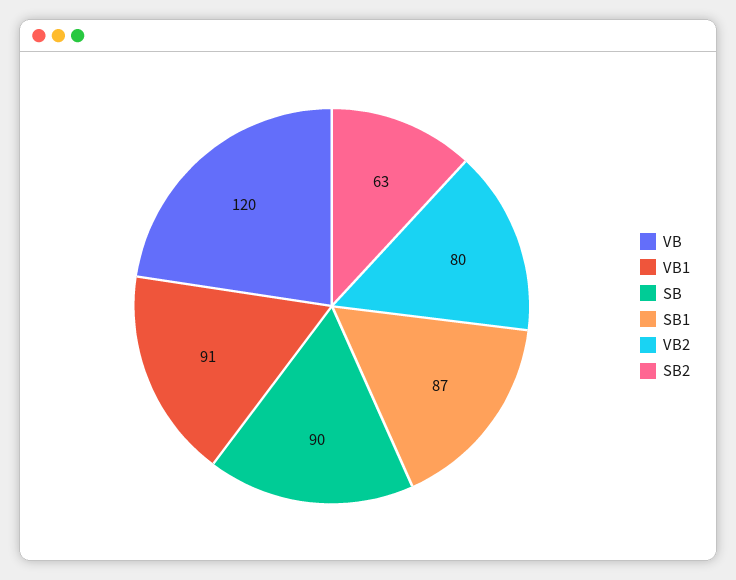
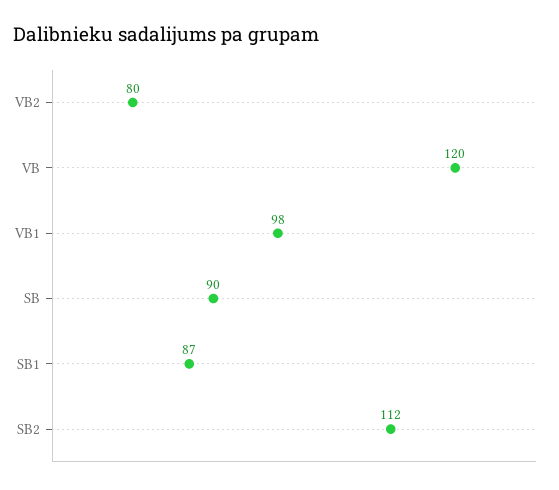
VB1: 91 -> 98
SB2: 63 -> 112

